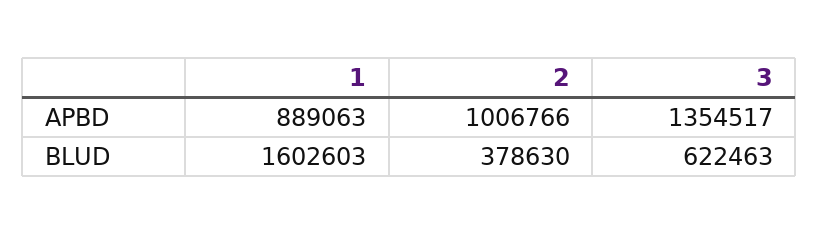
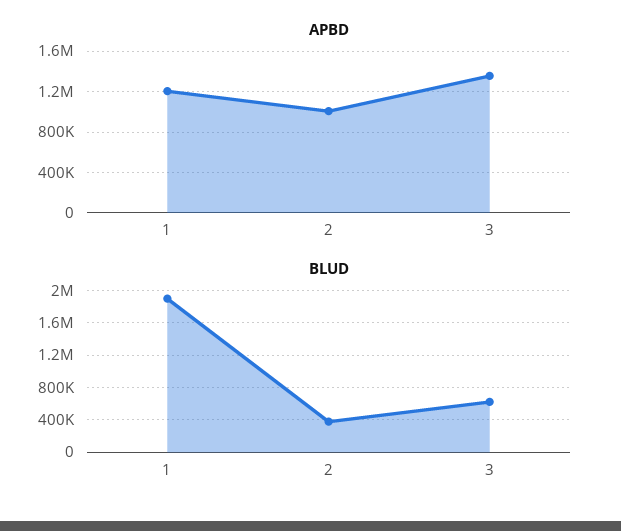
APBD, 1: 889063 -> 1200000
BLUD, 1: 1602603 -> 1900000

